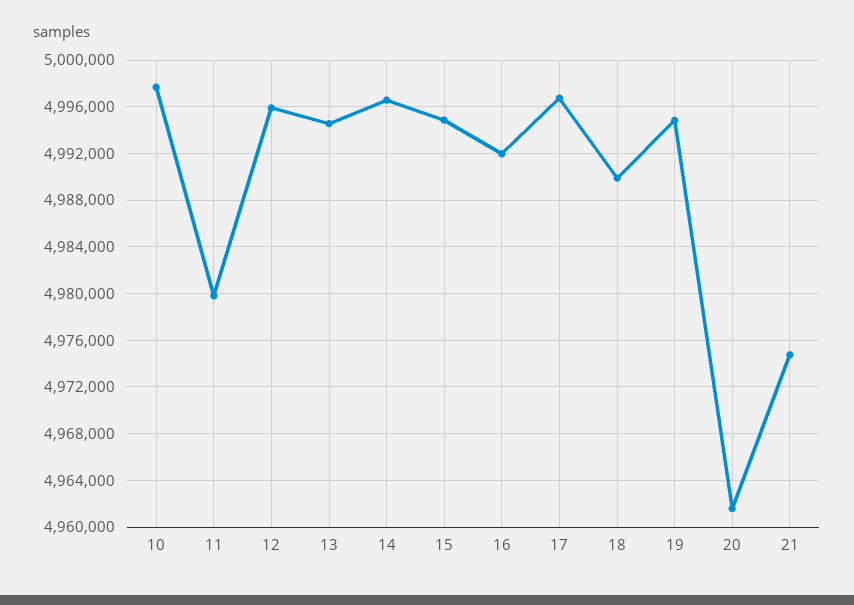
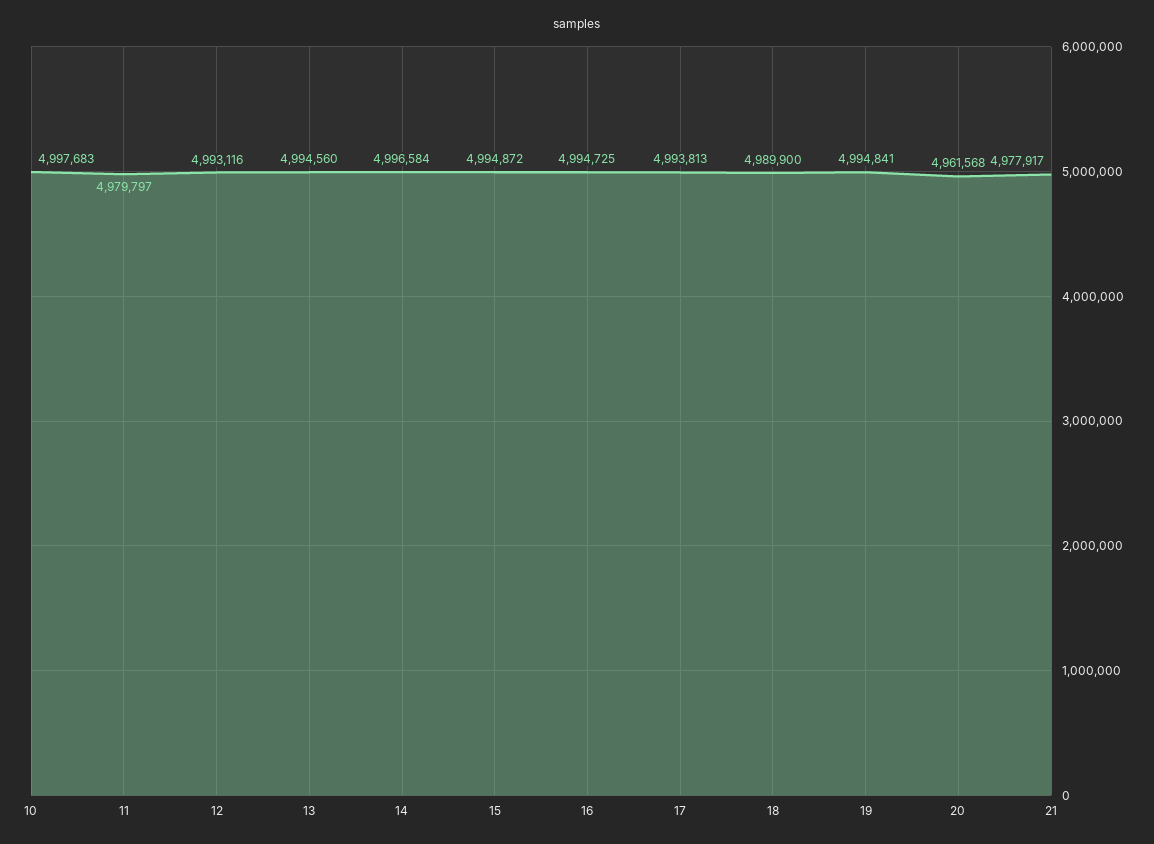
12: 4996000 -> 4993116
16: 4992000 -> 4994725
17: 4997000 -> 4993813
21: 4975000 -> 4977917

